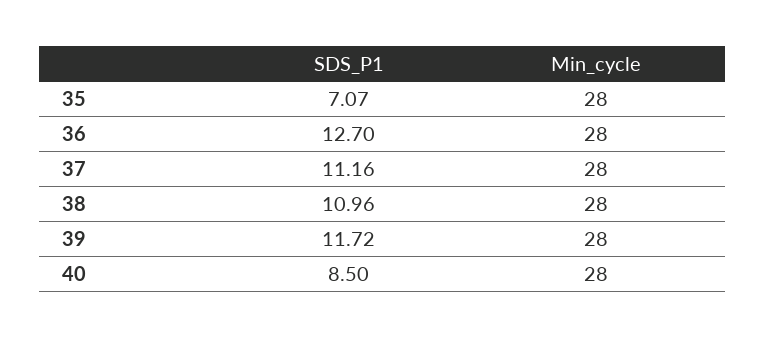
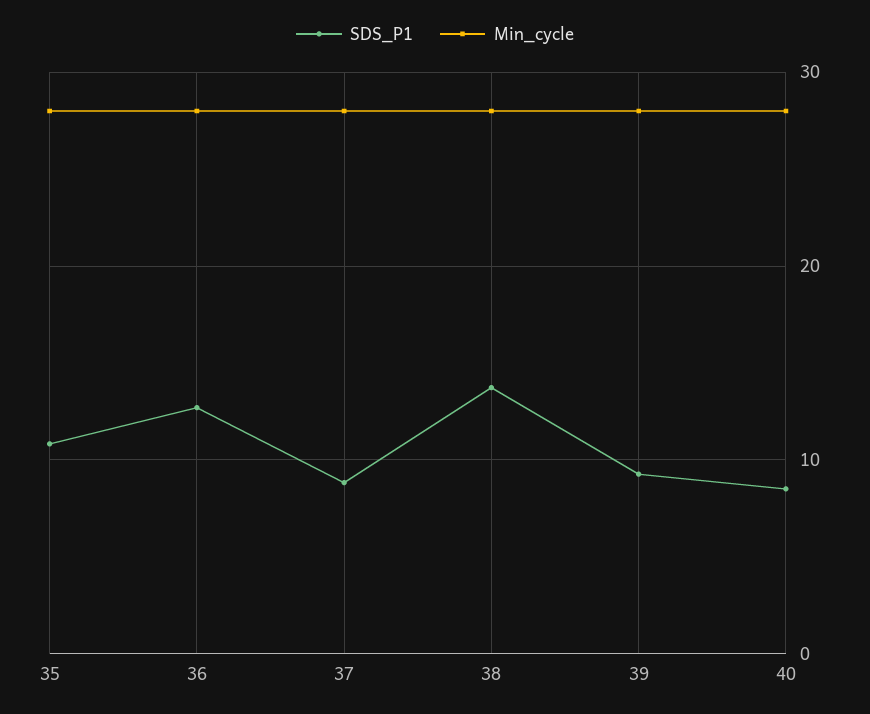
SDS_P1, 35: 7.07 -> 11
SDS_P1, 37: 11.16 -> 9
SDS_P1, 38: 10.96 -> 14
SDS_P1, 39: 11.72 -> 9

